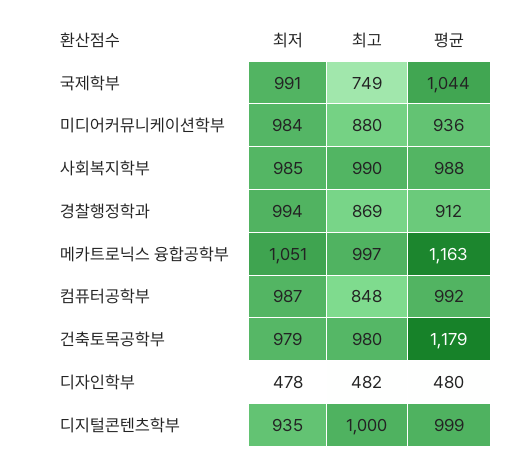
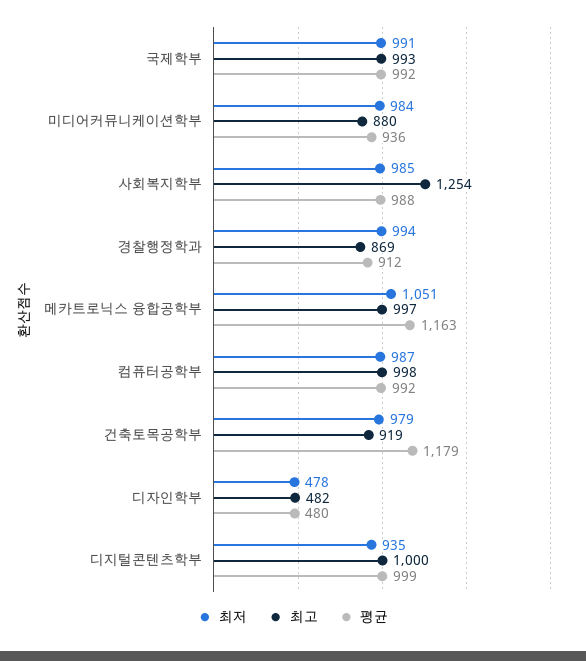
최고, 국제학부: 749 -> 993
평균, 국제학부: 1044 -> 992
최고, 사회복지학부: 990 -> 1254
최고, 컴퓨터공학부: 848 -> 998
최고, 건축토목공학부: 980 -> 919

